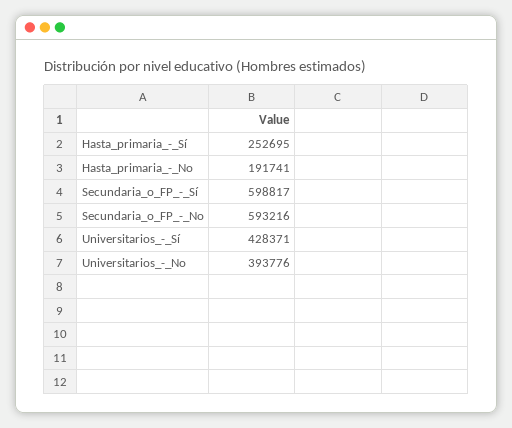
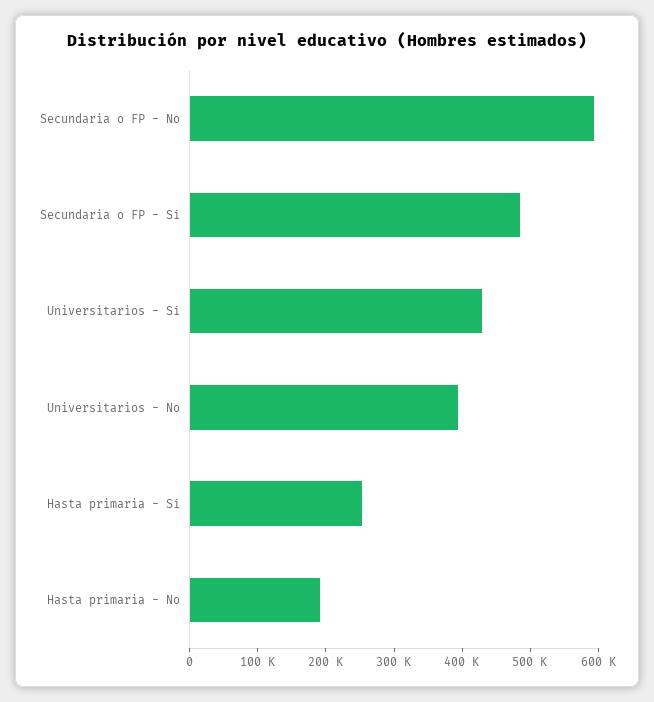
Secundaria_o_FP_-_Sí: 598817 -> 480000

